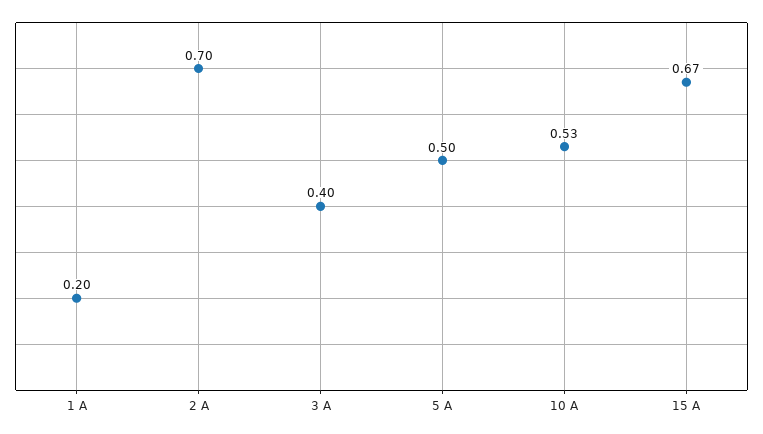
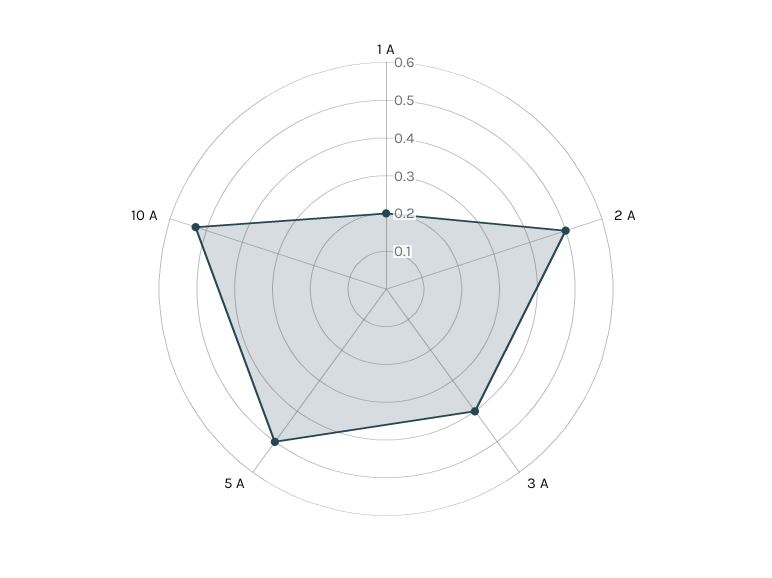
2 A: 0.7 -> 0.5
15 A: 0.67 -> none

